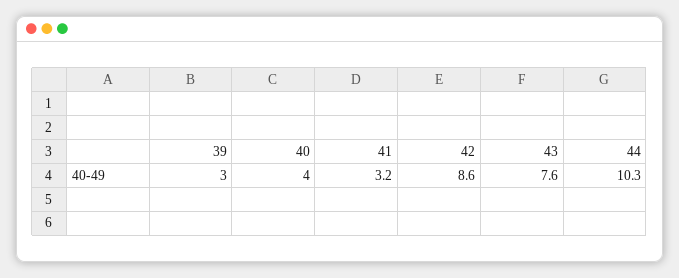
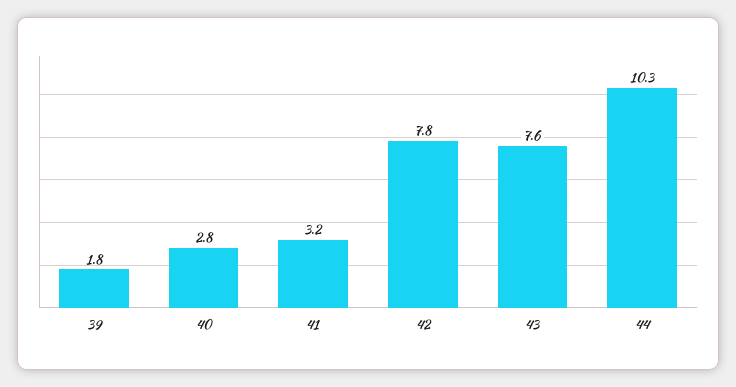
39: 3 -> 1.8
40: 4 -> 2.8
42: 8.6 -> 7.8

